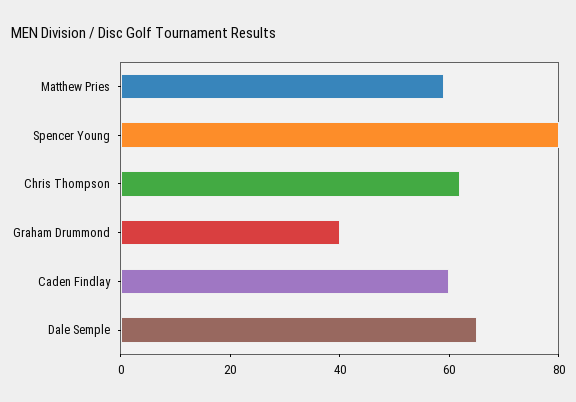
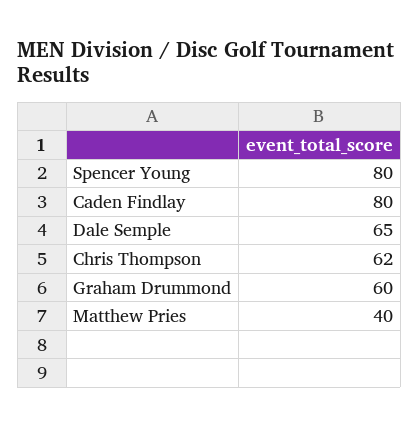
Matthew Pries: 60 -> 40
Graham Drummond: 40 -> 60
Caden Findlay: 60 -> 80

